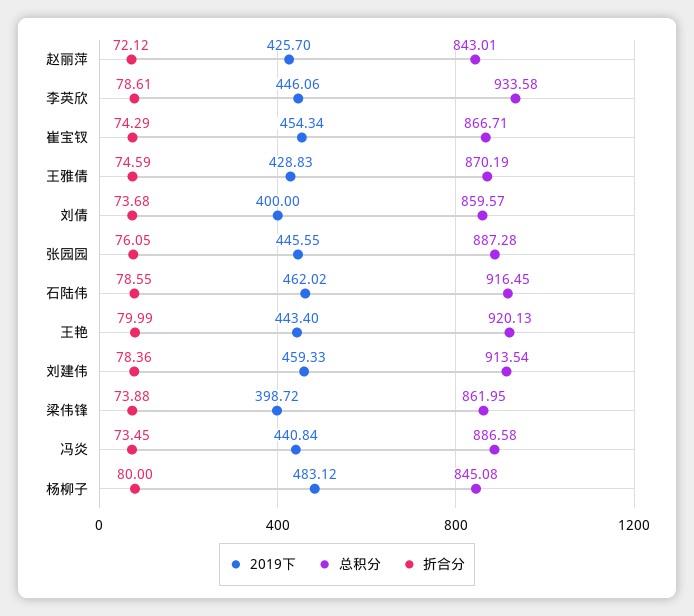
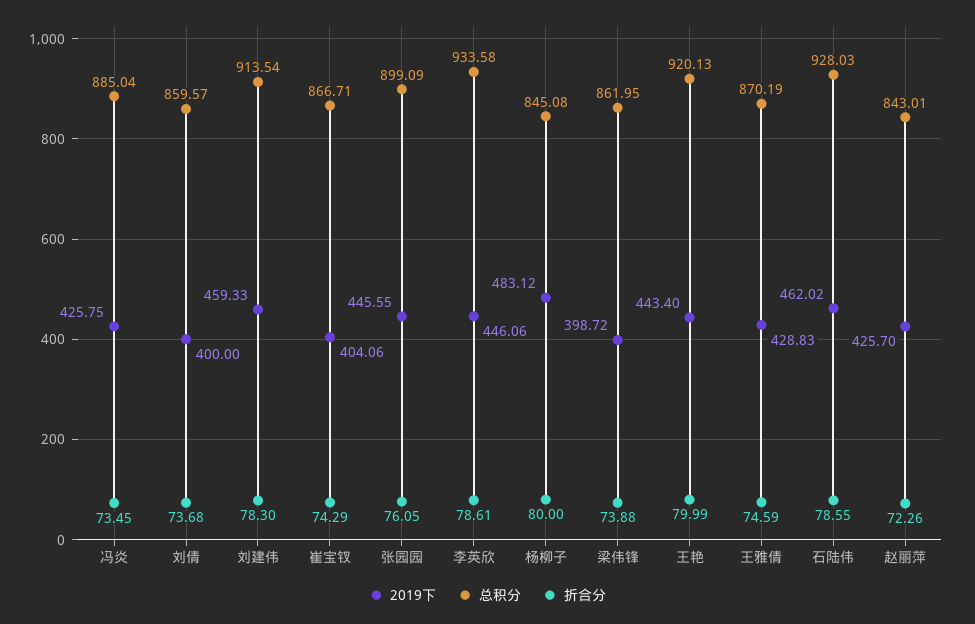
折合分, 赵丽萍: 72.12 -> 72.26
2019下, 崔宝钗: 454.34 -> 404.06
总积分, 张园园: 887.28 -> 899.09
总积分, 石陆伟: 916.45 -> 928.03
折合分, 刘建伟: 78.36 -> 78.3
2019下, 冯炎: 440.84 -> 425.75
总积分, 冯炎: 886.58 -> 885.04

